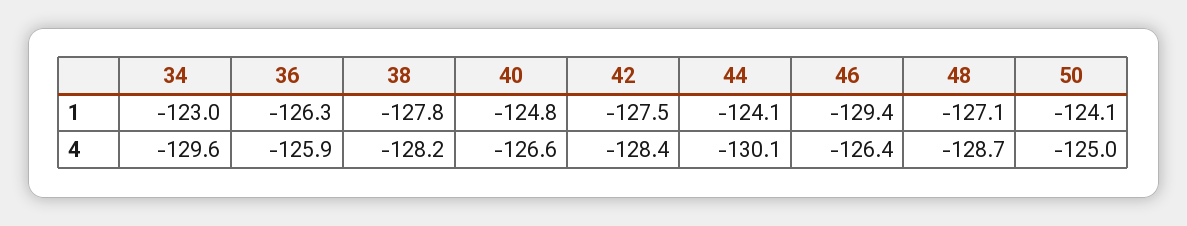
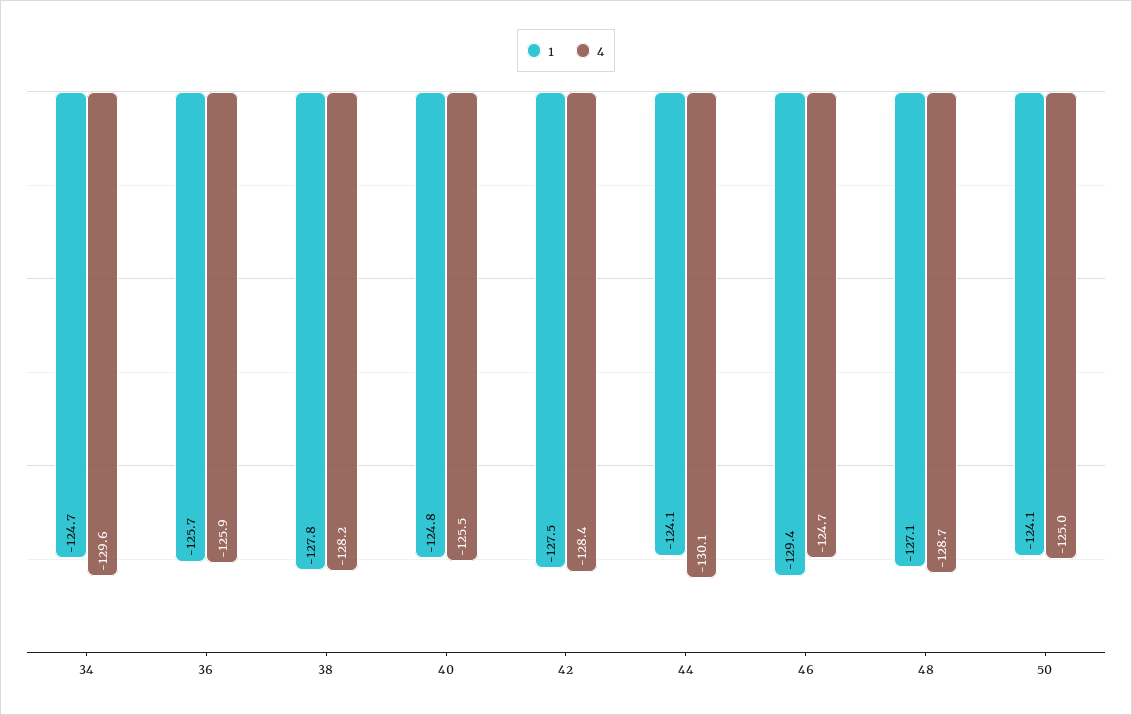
1, 34: -123 -> -124.7
1, 36: -126.3 -> -125.7
4, 40: -126.6 -> -125.5
4, 46: -126.4 -> -124.7

